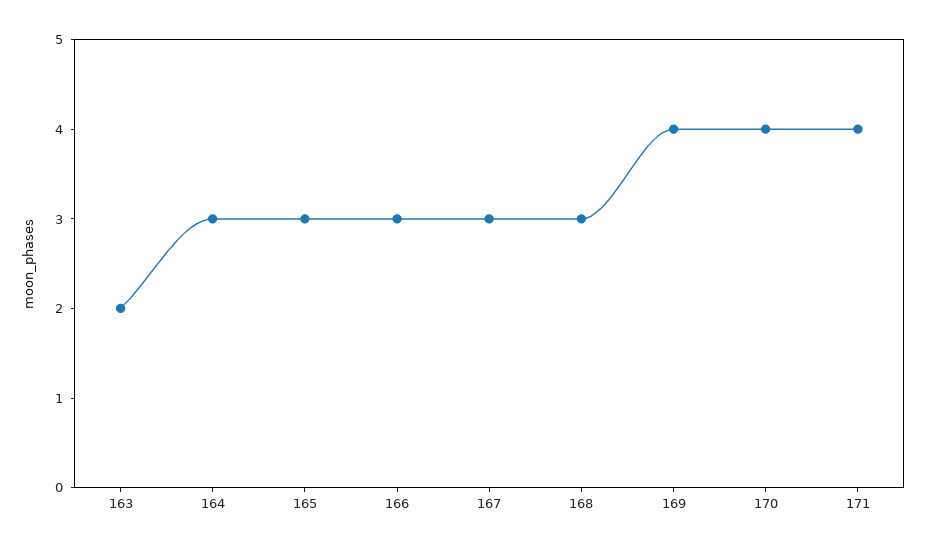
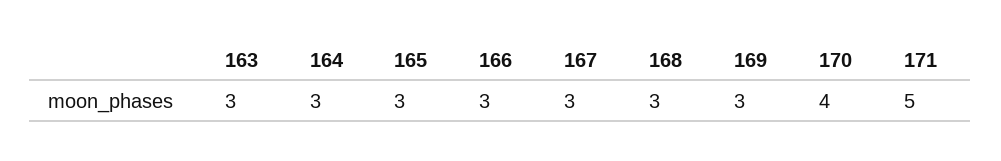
163: 2 -> 3
169: 4 -> 3
171: 4 -> 5

